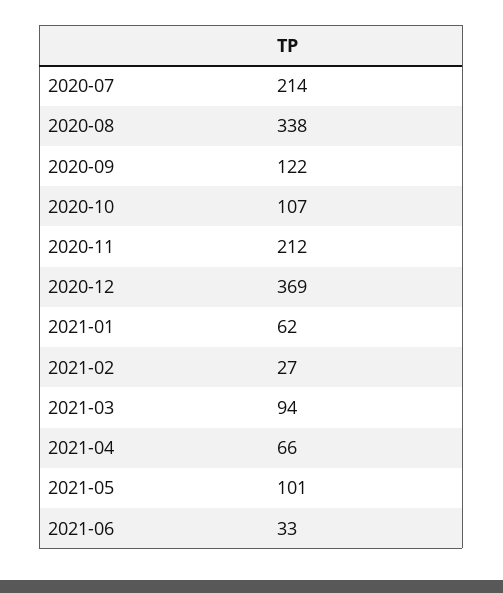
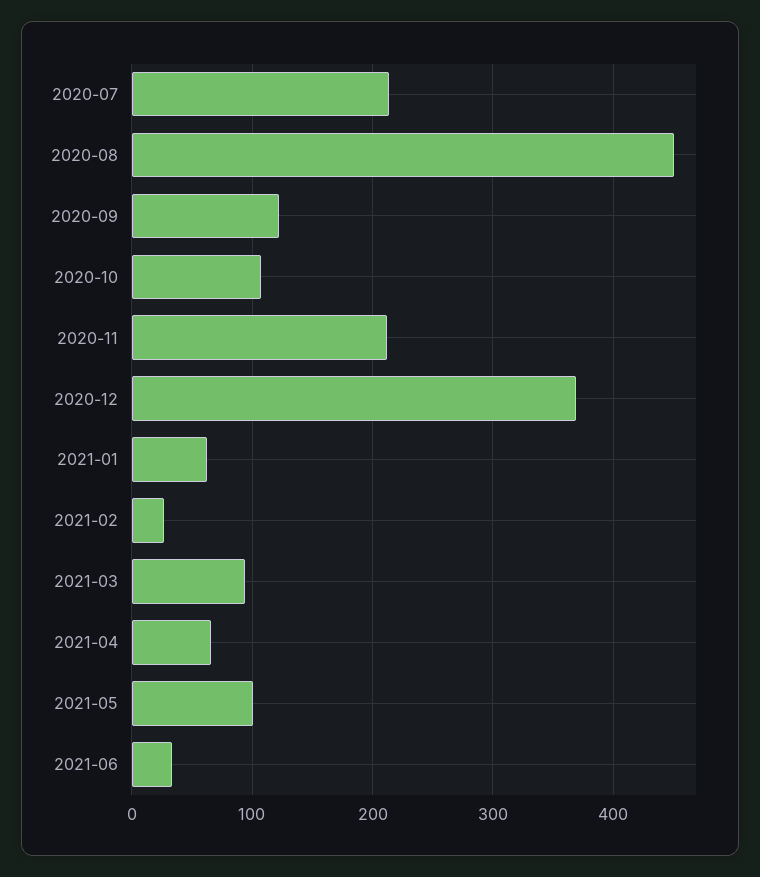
2020-08: 338 -> 450

